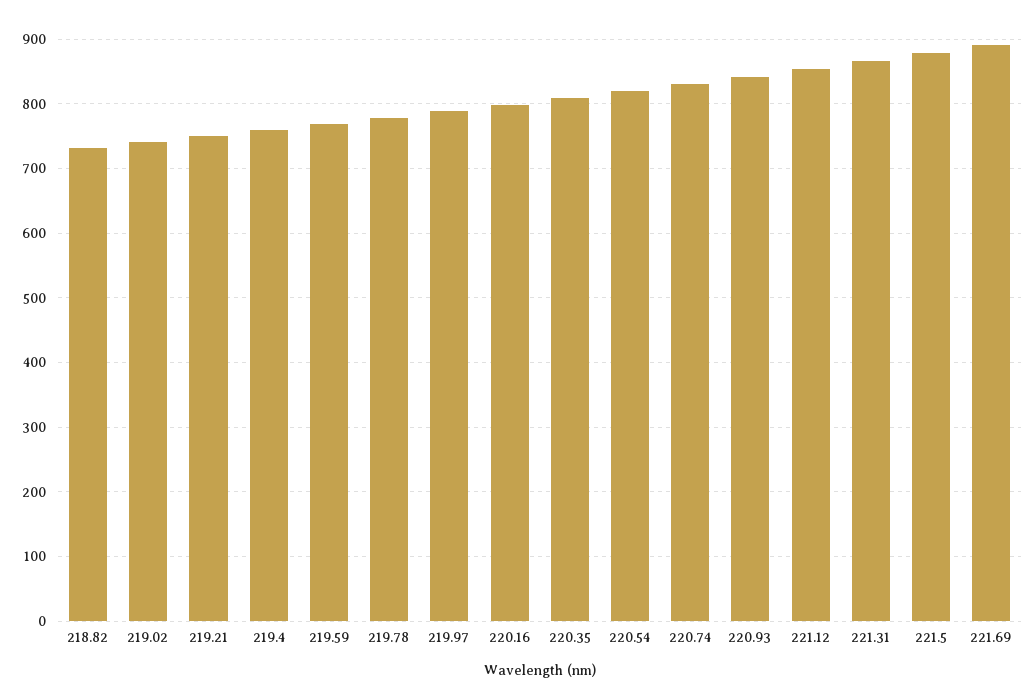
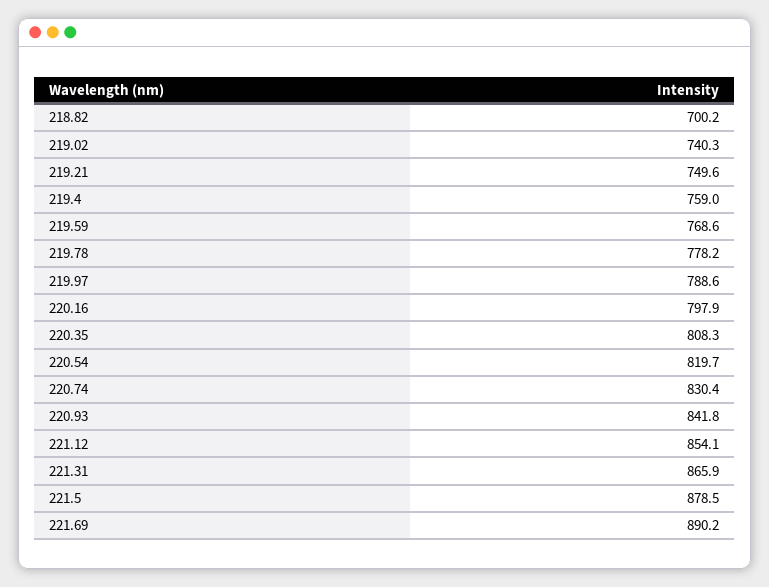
218.82: 730 -> 700.2

